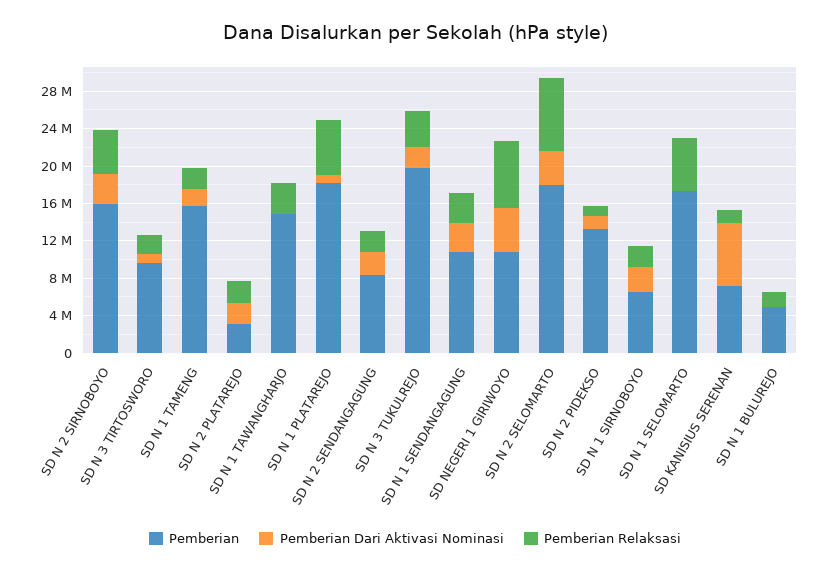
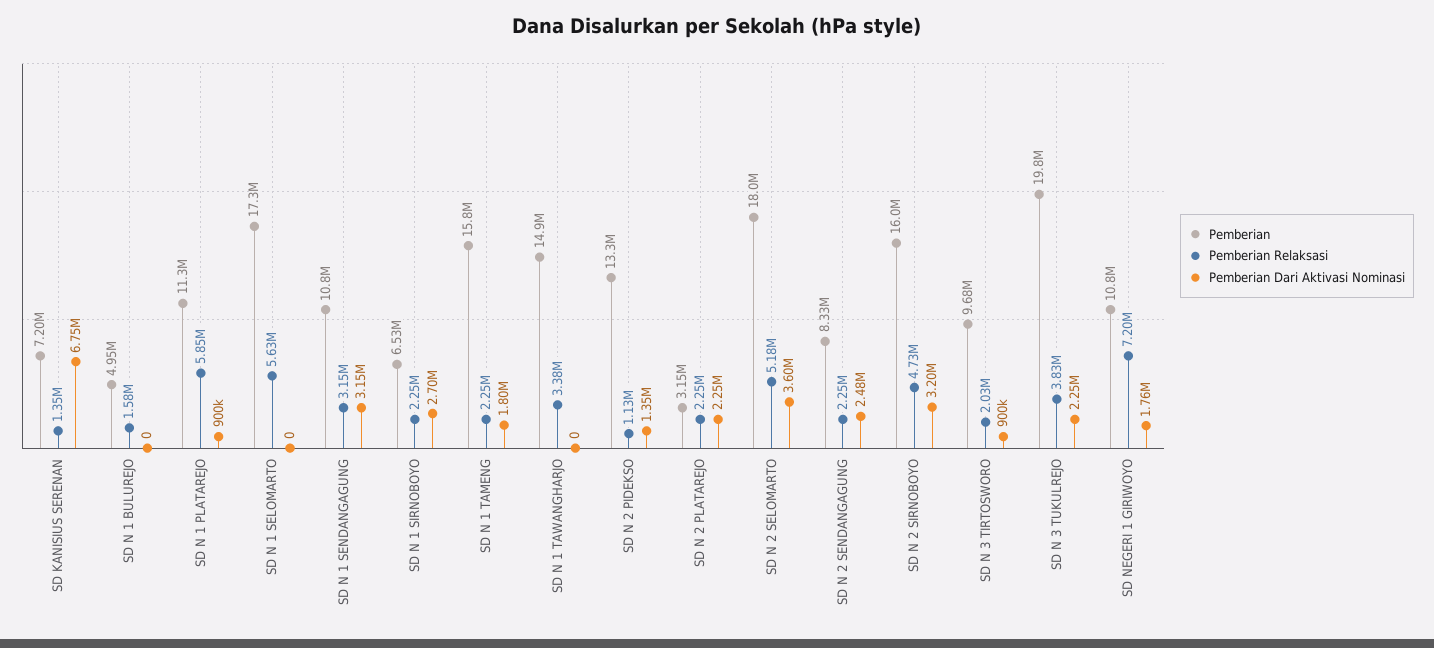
Pemberian, SD N 1 PLATAREJO: 18000000 -> 11300000
Pemberian Dari Aktivasi Nominasi, SD NEGERI 1 GIRIWOYO: 5000000 -> 1760000
Pemberian Relaksasi, SD N 2 SELOMARTO: 8000000 -> 5180000

